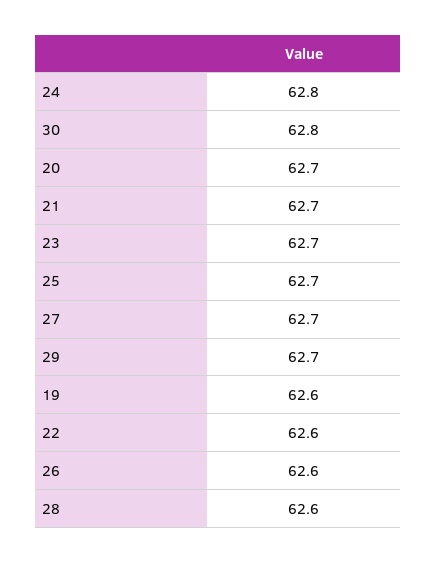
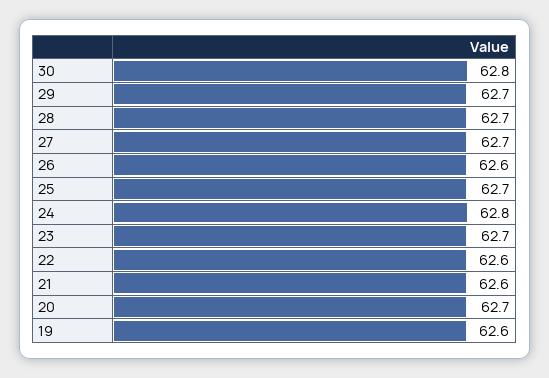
21: 62.7 -> 62.6
28: 62.6 -> 62.7

